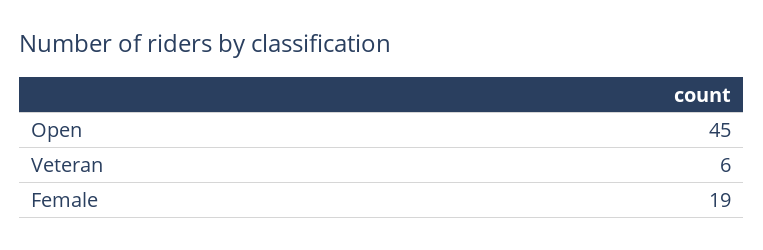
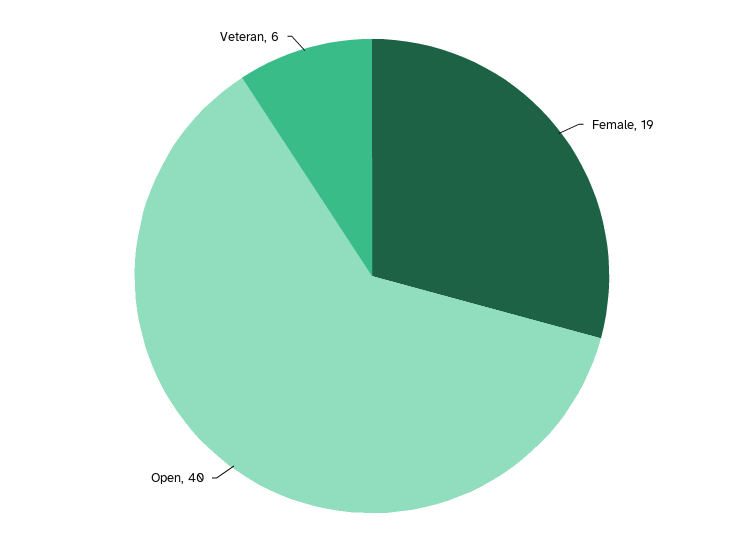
Open: 45 -> 40

